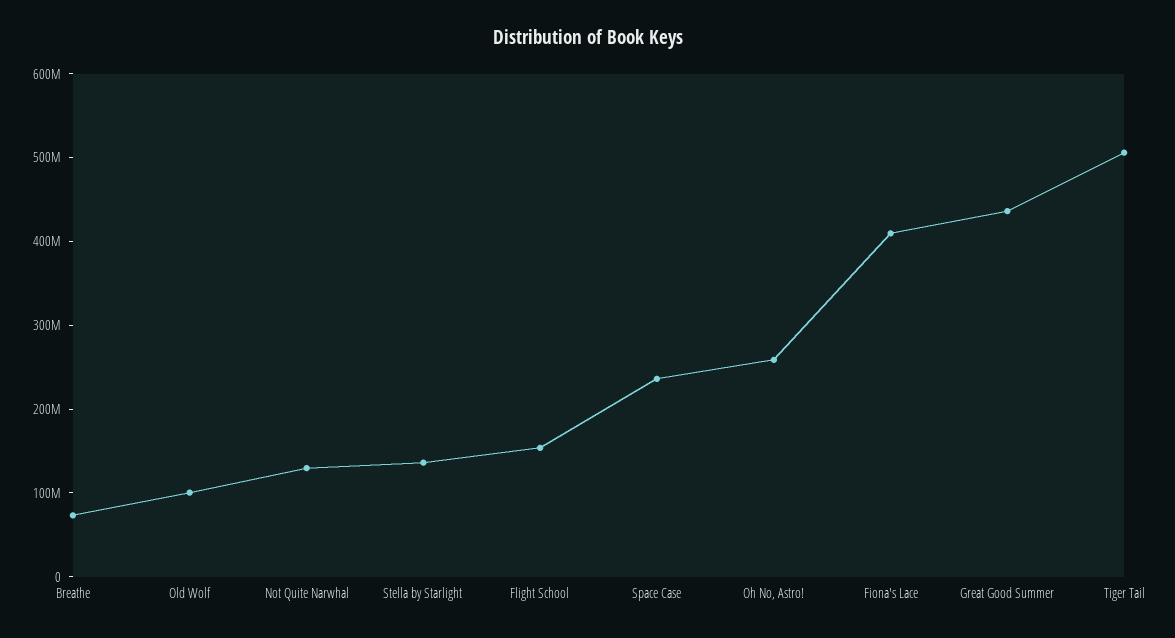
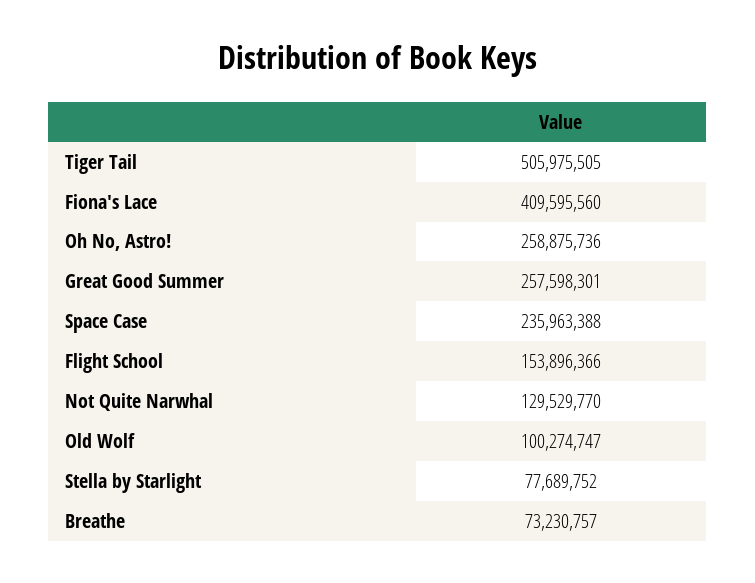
Stella by Starlight: 140000000 -> 77689752
Great Good Summer: 440000000 -> 257598301

